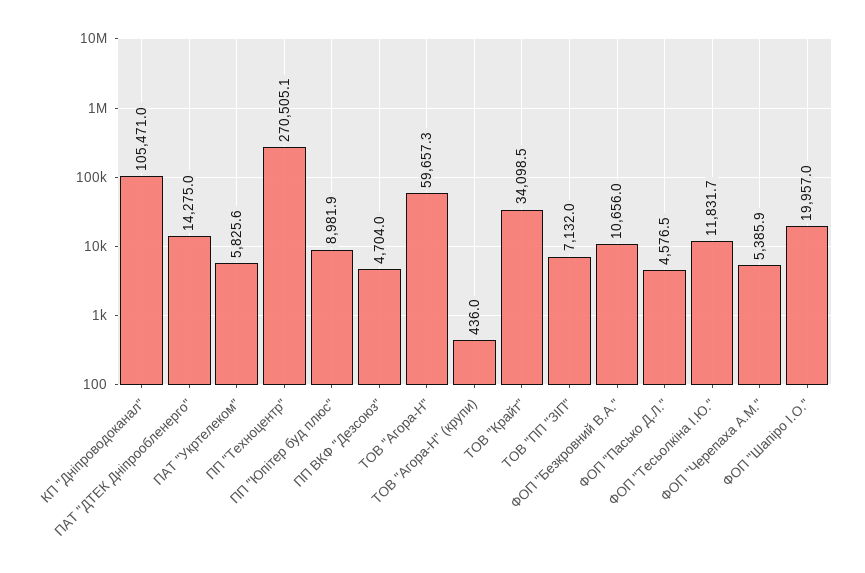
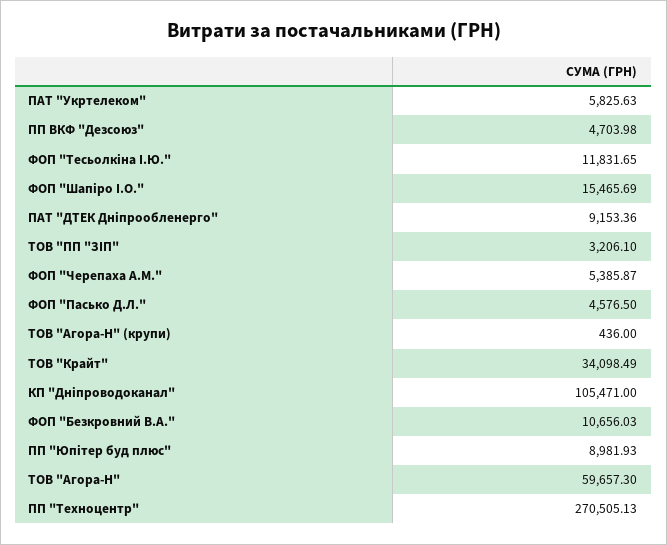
ПАТ "ДТЕК Дніпрообленерго": 14275 -> 9153.36
ТОВ "ПП "ЗІП": 7132 -> 3206.1
ФОП "Шапіро І.О.": 19957 -> 15465.69

